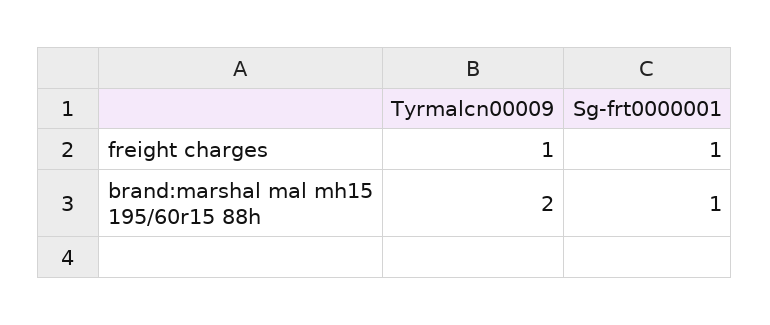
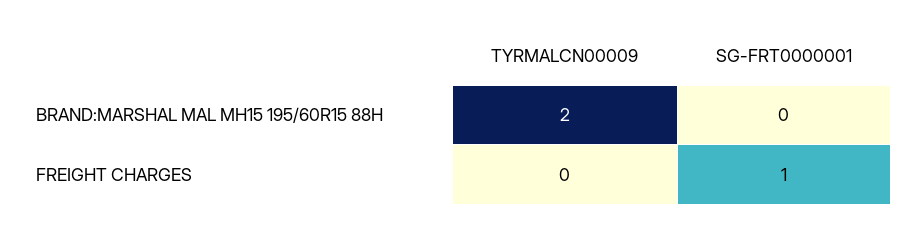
Tyrmalcn00009, freight charges: 1 -> 0
Sg-frt0000001, brand:marshal mal mh15 195/60r15 88h: 1 -> 0

